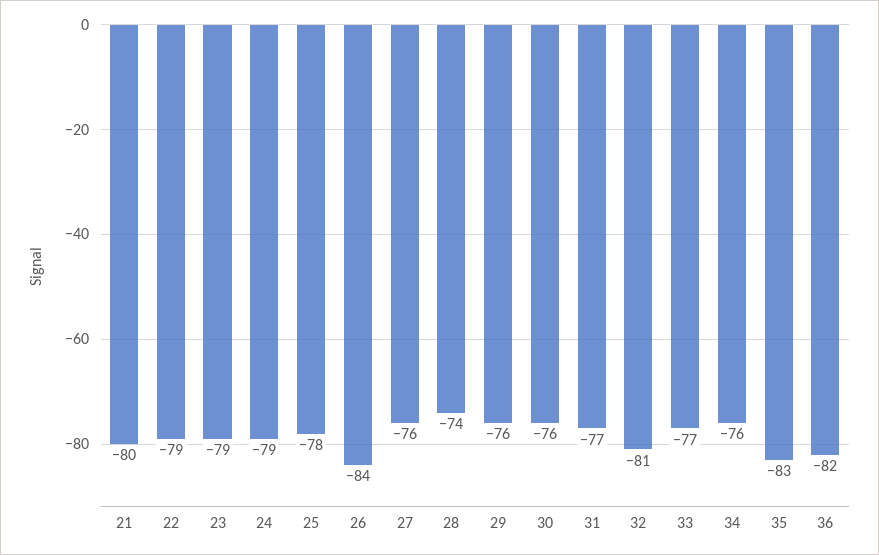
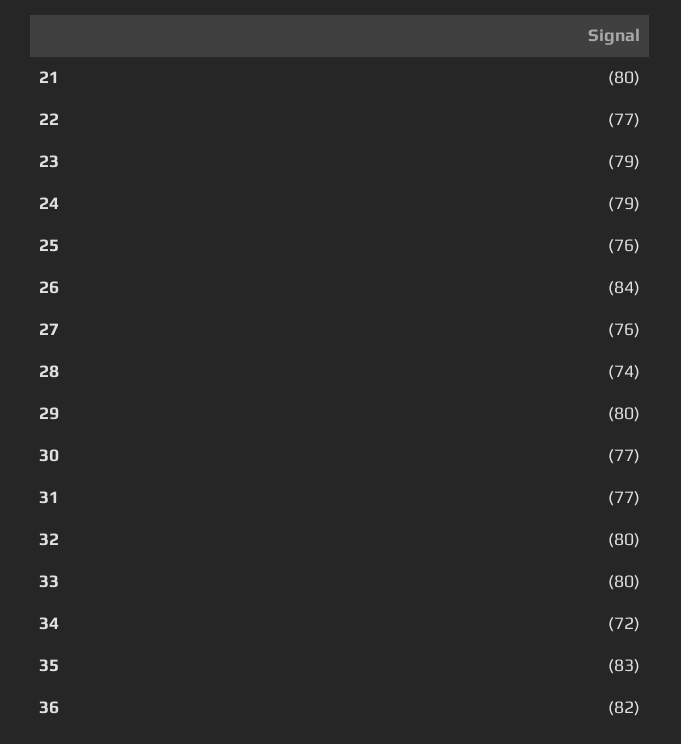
22: -79 -> -77
25: -78 -> -76
29: -76 -> -80
30: -76 -> -77
32: -81 -> -80
33: -77 -> -80
34: -76 -> -72

